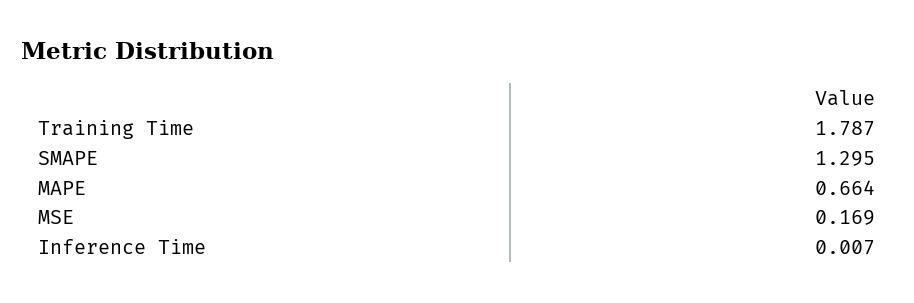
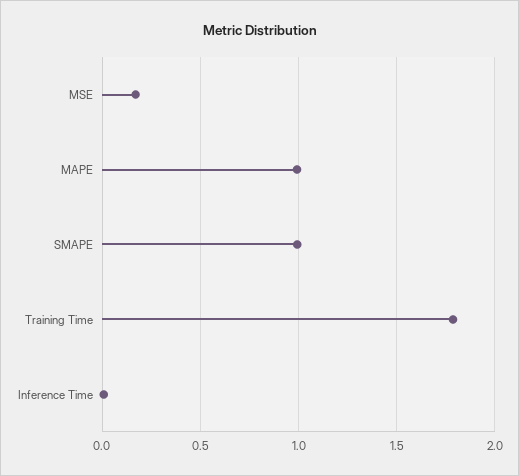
SMAPE: 1.295 -> 1
MAPE: 0.664 -> 1

